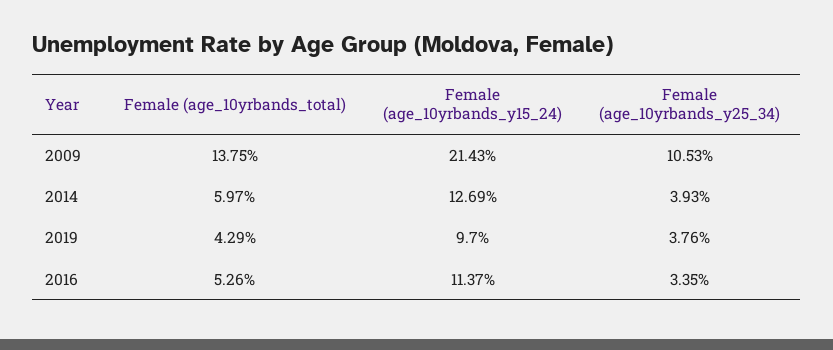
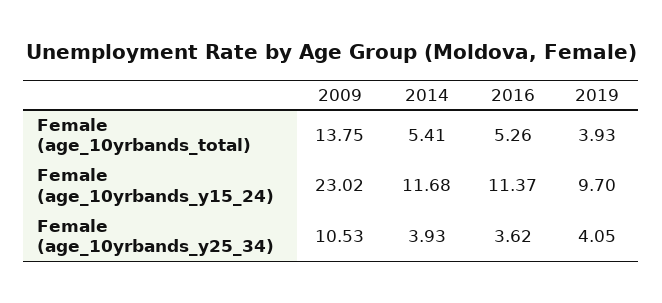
Female (age_10yrbands_y15_24), 2009: 21.43 -> 23.02
Female (age_10yrbands_total), 2014: 5.97 -> 5.41
Female (age_10yrbands_y15_24), 2014: 12.69 -> 11.68
Female (age_10yrbands_total), 2019: 4.29 -> 3.93
Female (age_10yrbands_y25_34), 2019: 3.76 -> 4.05
Female (age_10yrbands_y25_34), 2016: 3.35 -> 3.62

